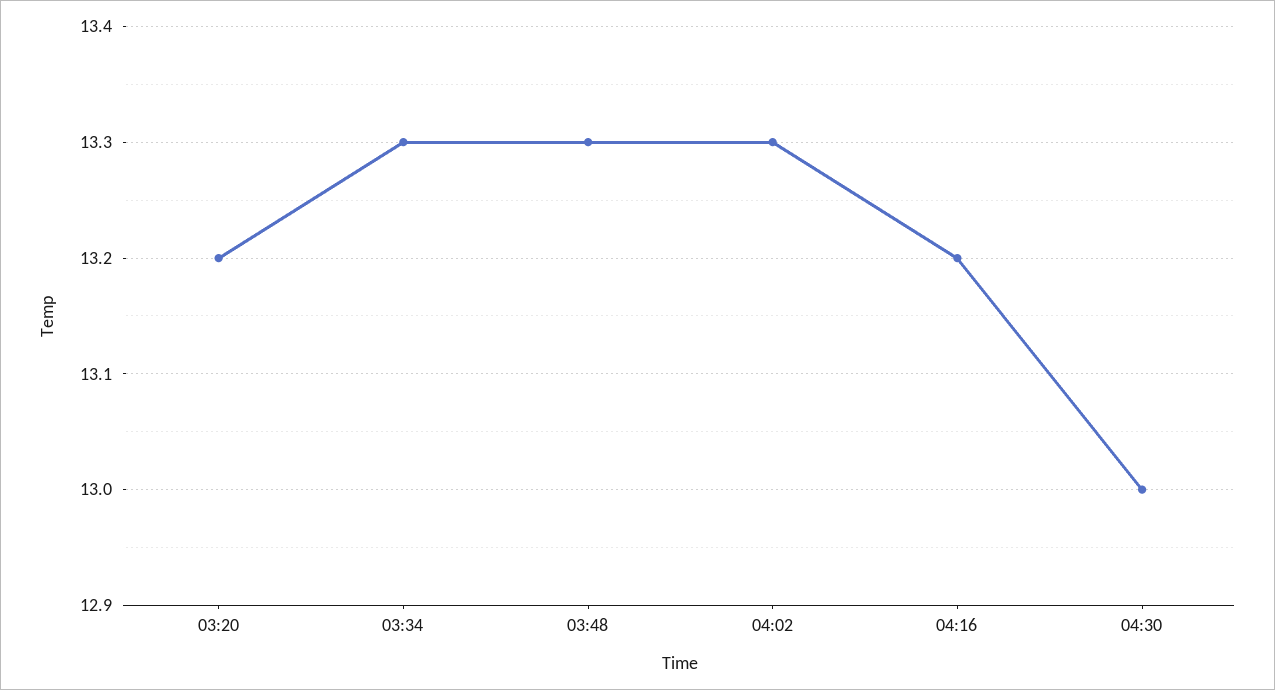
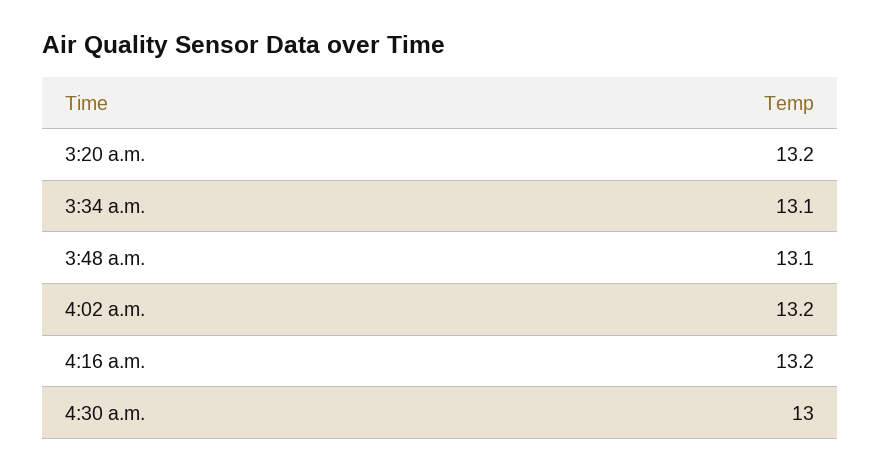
03:34: 13.3 -> 13.1
03:48: 13.3 -> 13.1
04:02: 13.3 -> 13.2

